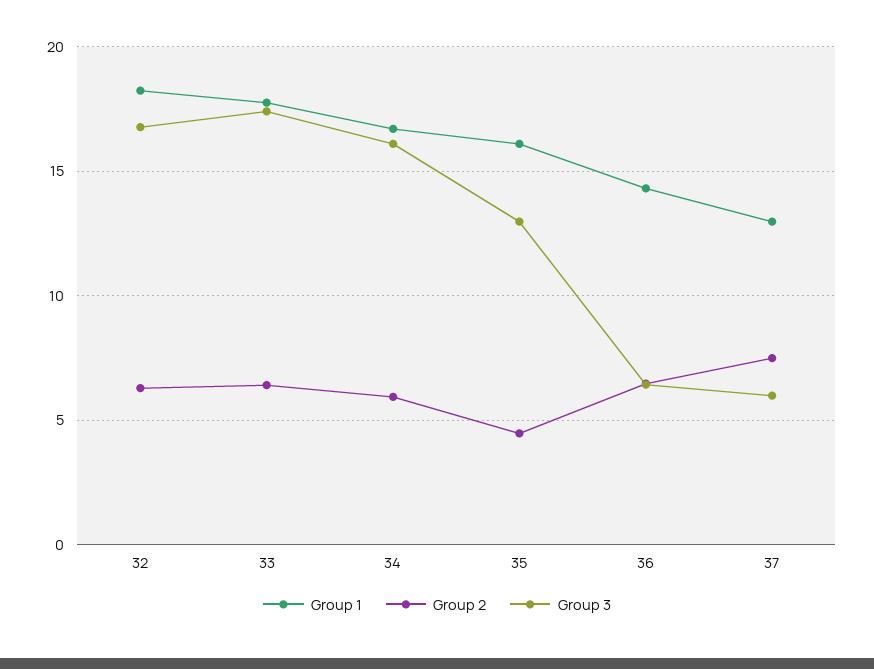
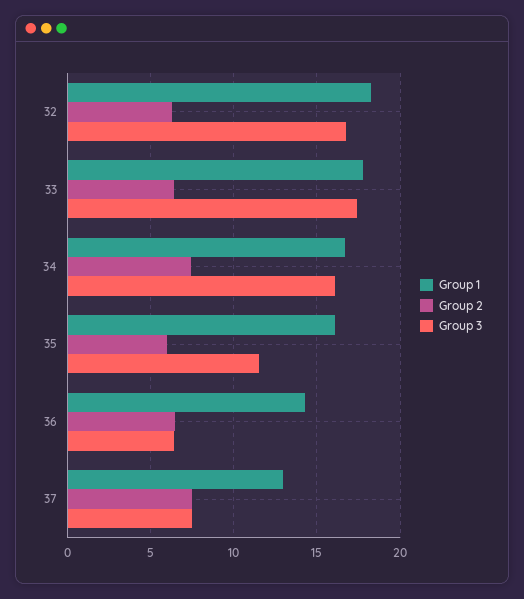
Group 2, 34: 6 -> 7.5
Group 2, 35: 4.5 -> 6
Group 3, 35: 13 -> 11.5
Group 3, 37: 6 -> 7.5

